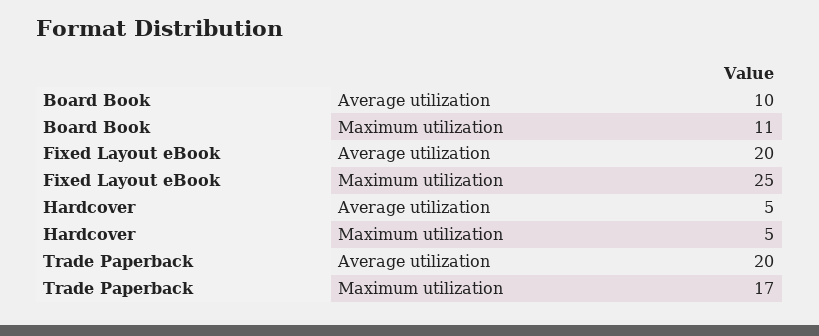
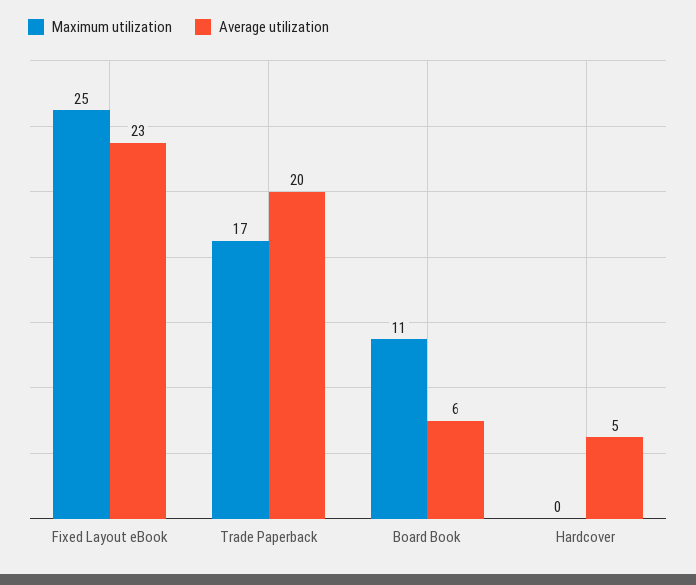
Average utilization, Board Book: 10 -> 6
Average utilization, Fixed Layout eBook: 20 -> 23
Maximum utilization, Hardcover: 5 -> 0

